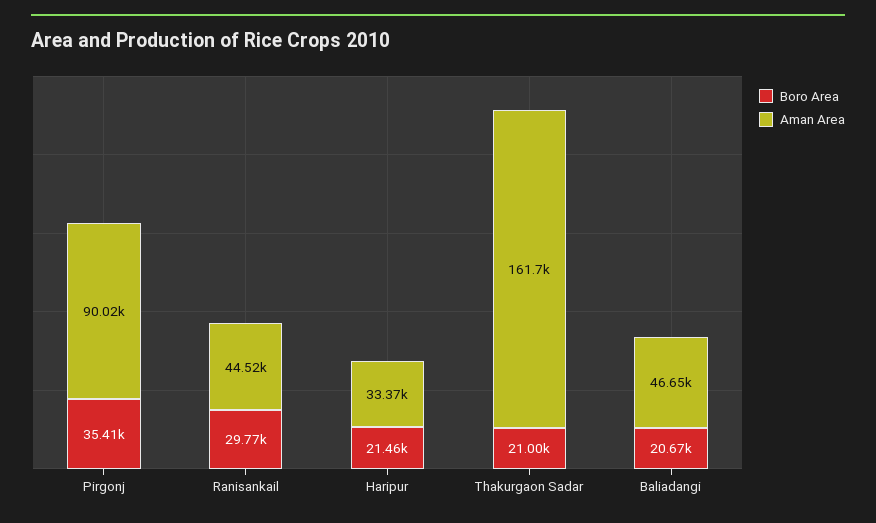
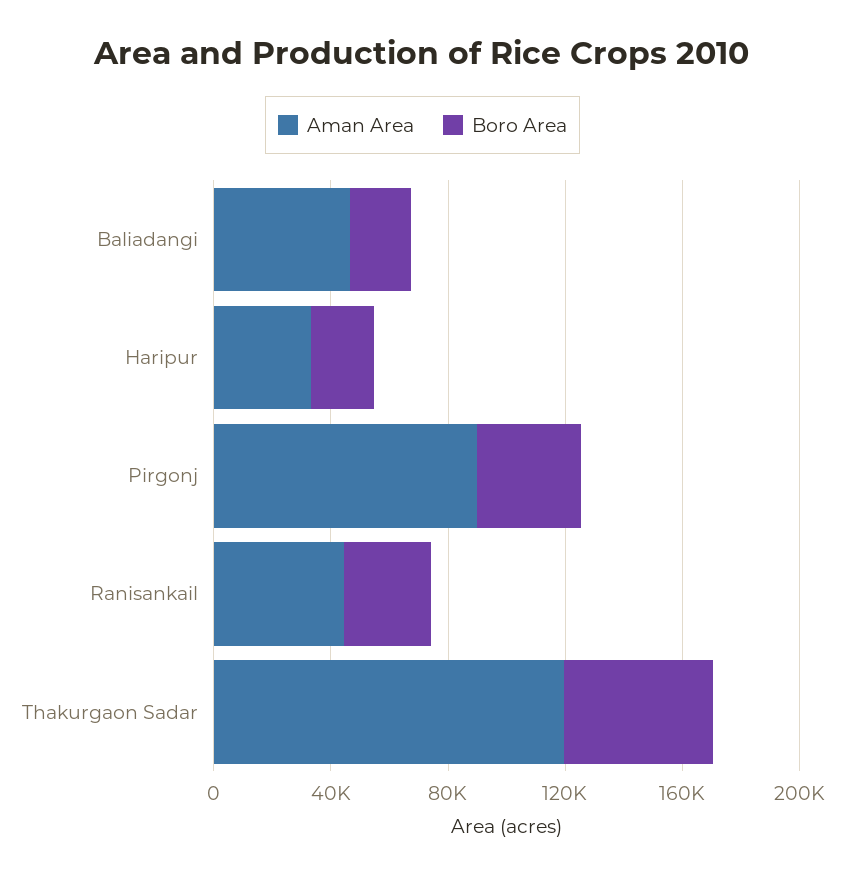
Boro Area, Thakurgaon Sadar: 21000 -> 50000
Aman Area, Thakurgaon Sadar: 161700 -> 120000

